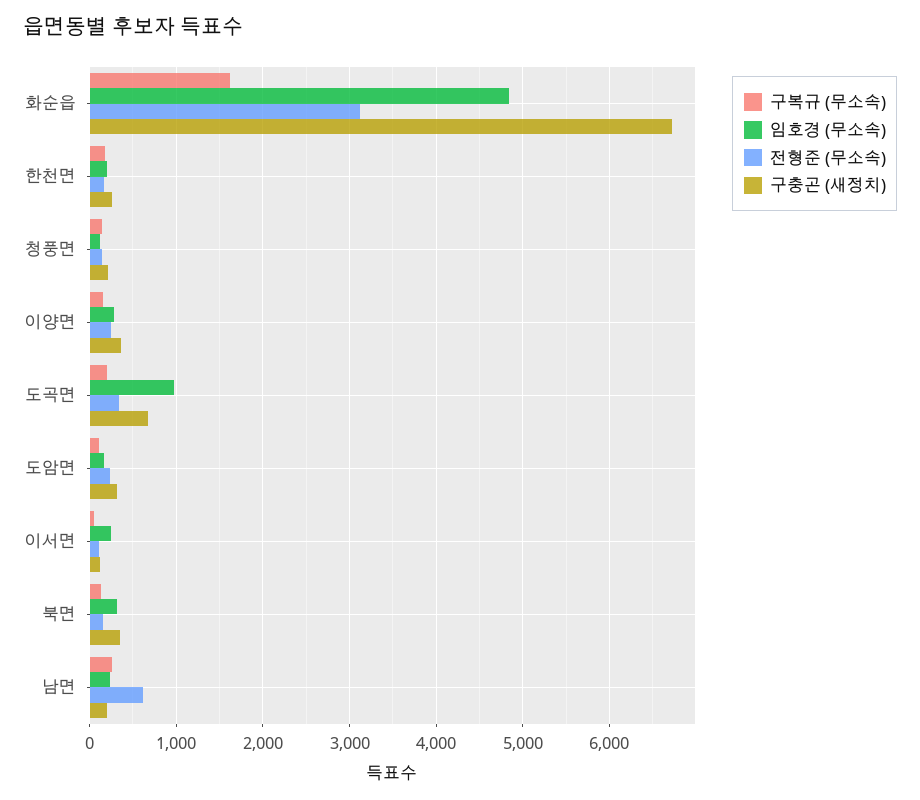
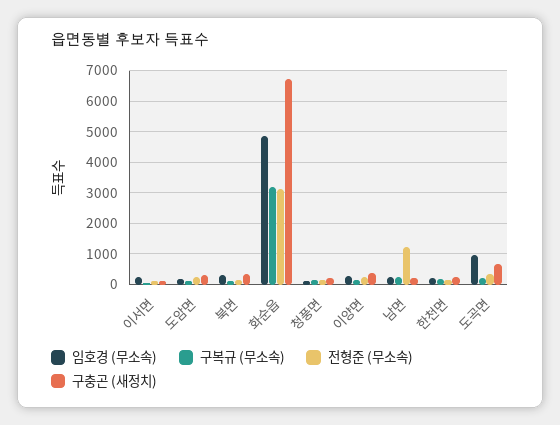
구복규 (무소속), 화순읍: 1600 -> 3200
전형준 (무소속), 남면: 600 -> 1200

